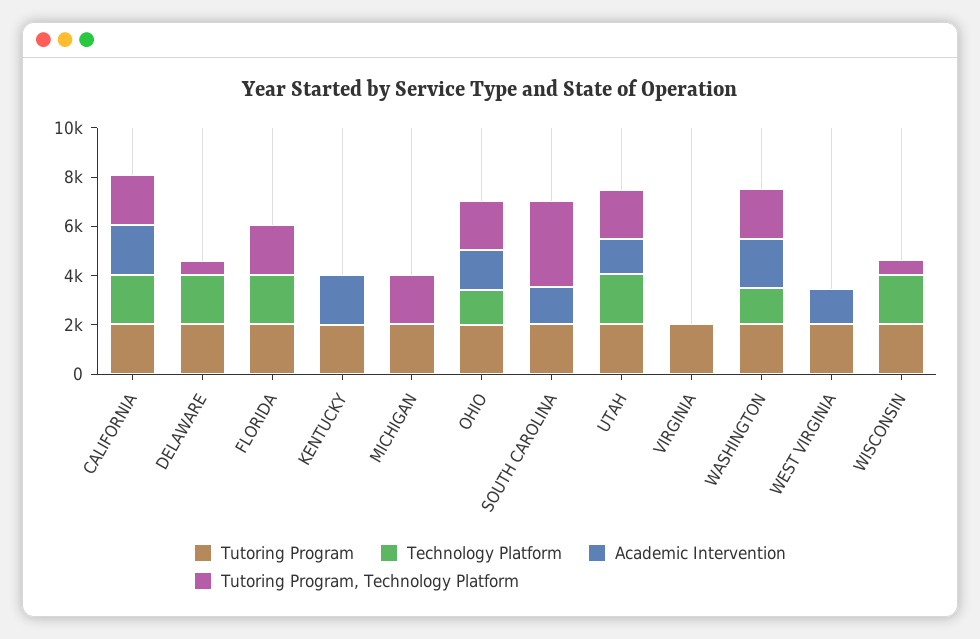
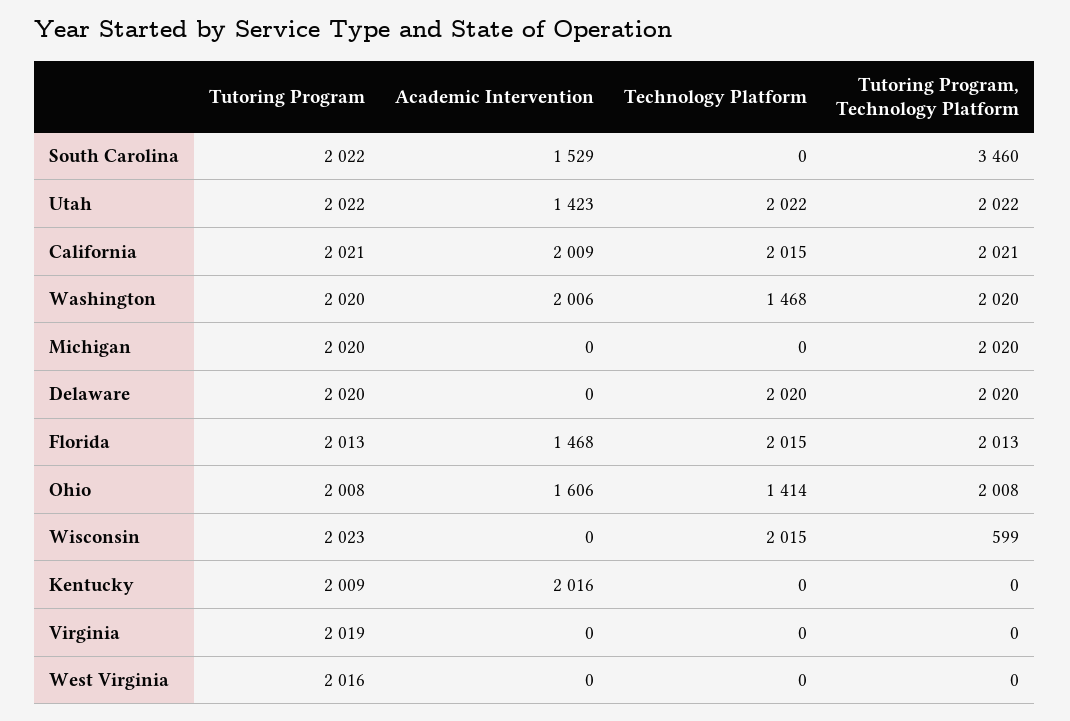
Tutoring Program, Technology Platform, DELAWARE: 500 -> 2020
Academic Intervention, FLORIDA: 0 -> 1468
Academic Intervention, WEST VIRGINIA: 1500 -> 0

